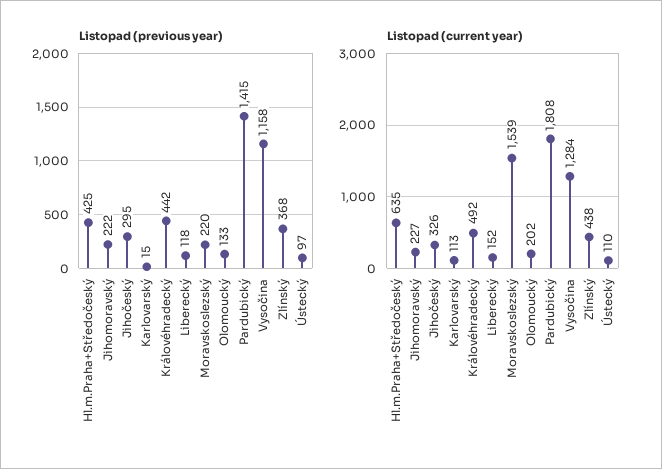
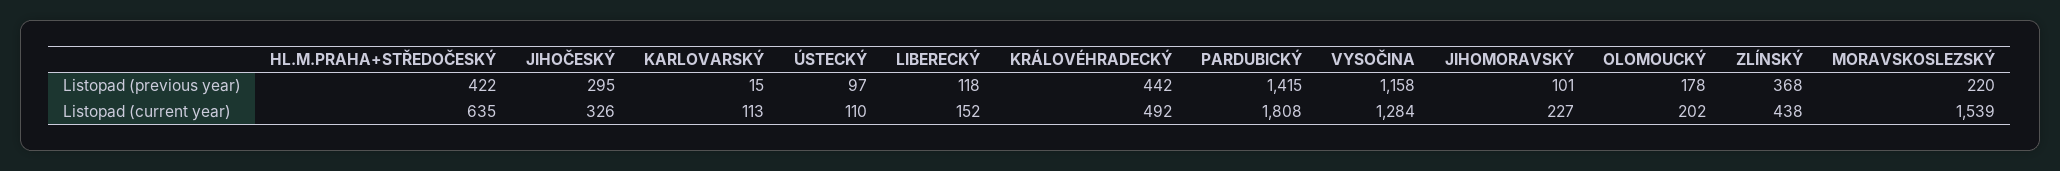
Listopad (previous year), Hl.m.Praha+Středočeský: 425 -> 422
Listopad (previous year), Jihomoravský: 222 -> 101
Listopad (previous year), Olomoucký: 133 -> 178

